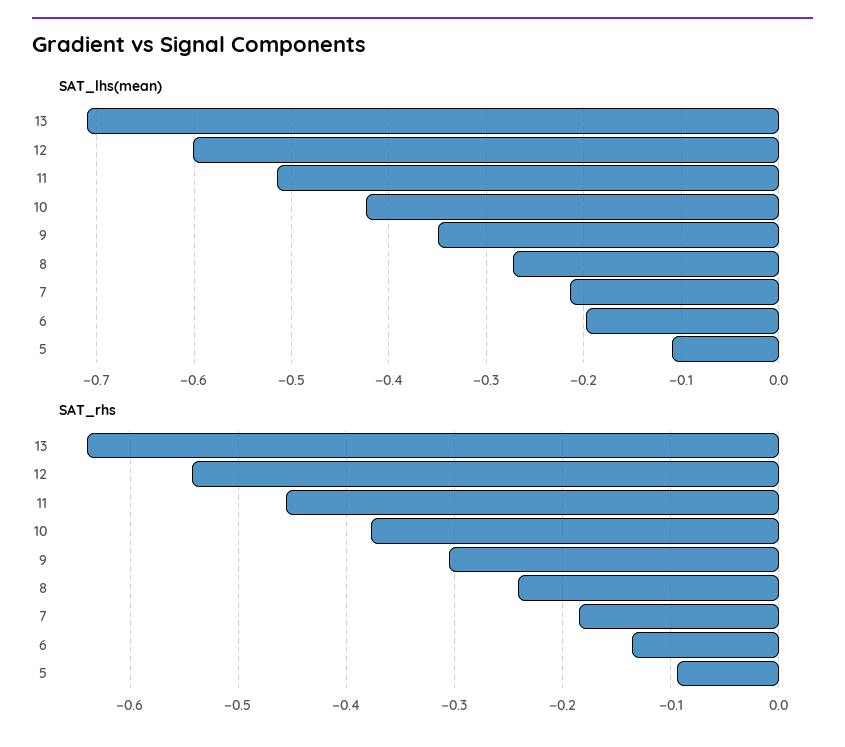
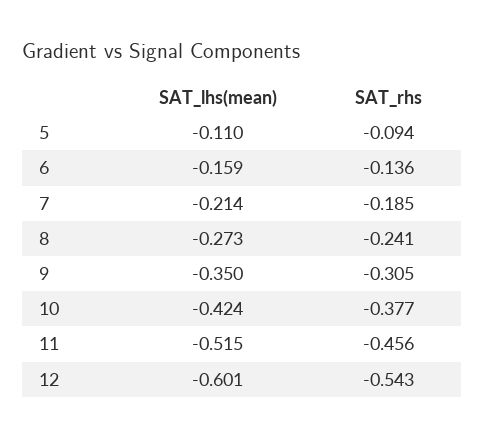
SAT_lhs(mean), 13: -0.71 -> none
SAT_lhs(mean), 6: -0.2 -> -0.159
SAT_rhs, 13: -0.64 -> none

